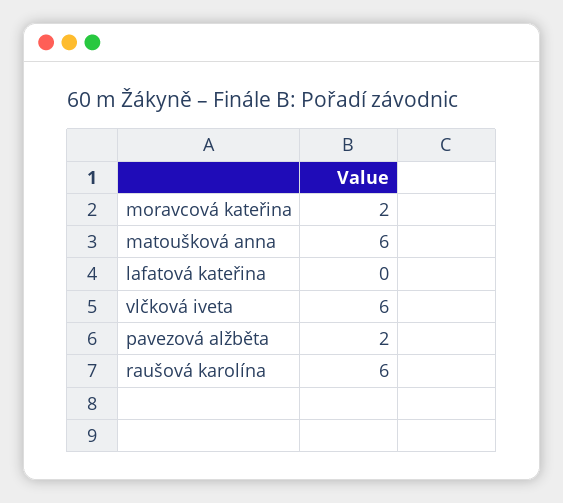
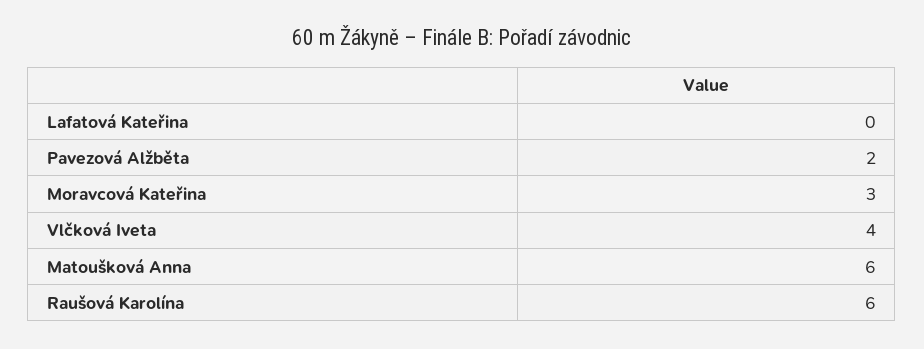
moravcová kateřina: 2 -> 3
vlčková iveta: 6 -> 4

